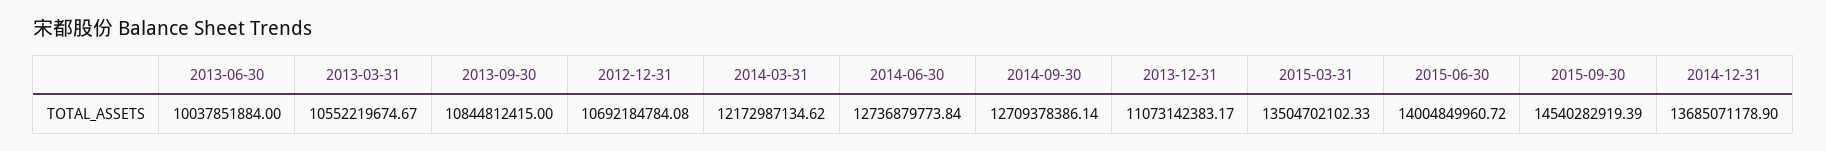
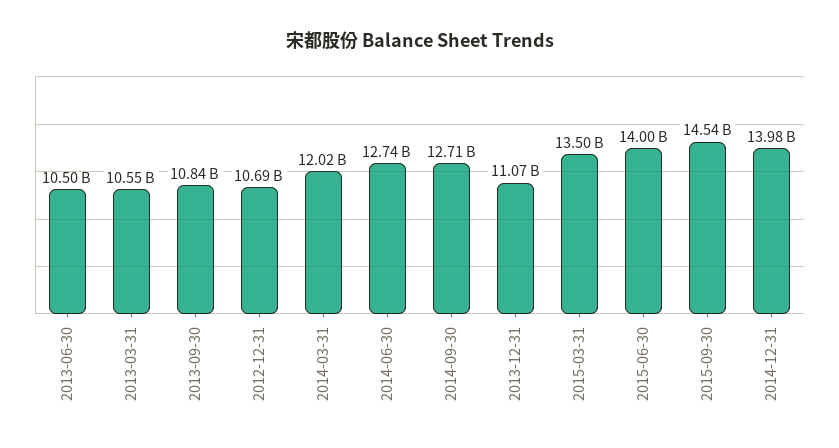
2013-06-30: 10037851884 -> 10500000000
2014-03-31: 12172987134.62 -> 12020000000
2014-12-31: 13685071178.9 -> 13980000000

